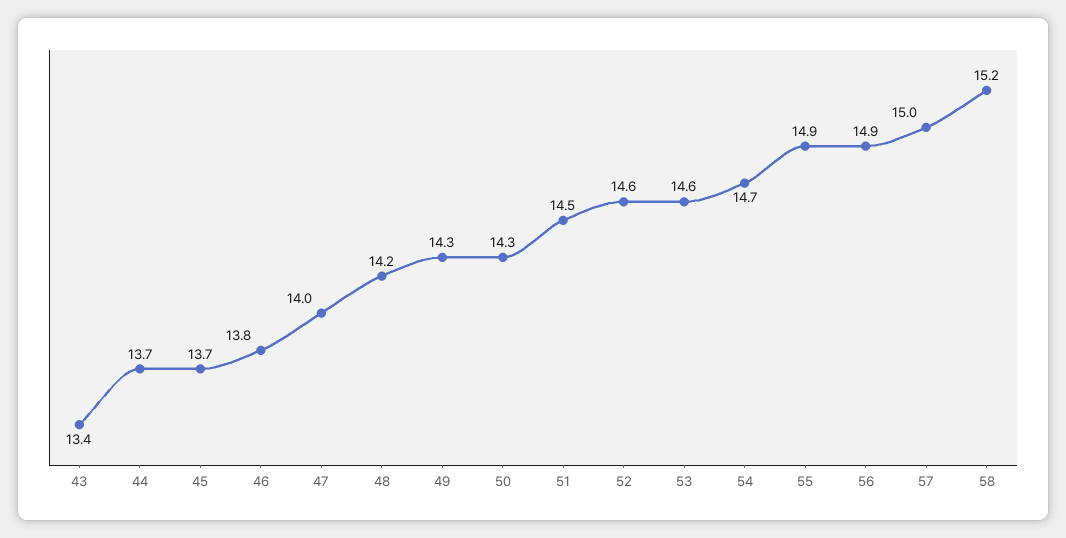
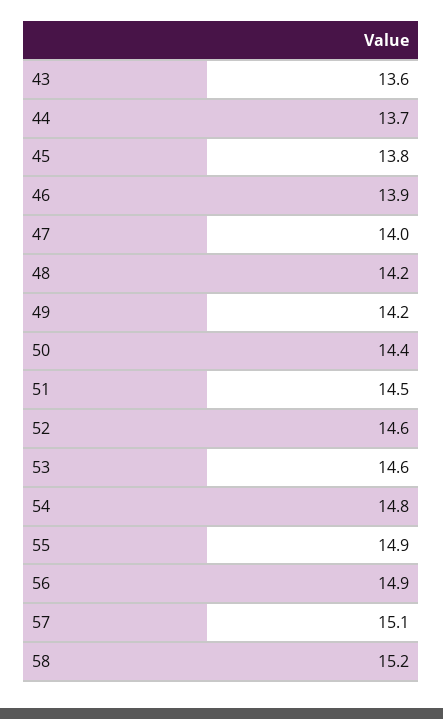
43: 13.4 -> 13.6
45: 13.7 -> 13.8
46: 13.8 -> 13.9
49: 14.3 -> 14.2
50: 14.3 -> 14.4
54: 14.7 -> 14.8
57: 15 -> 15.1

